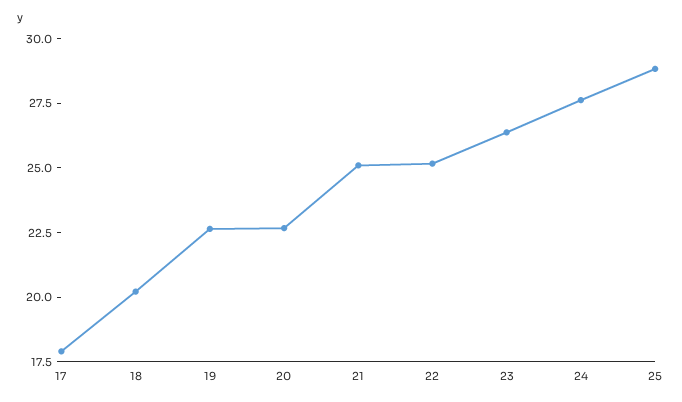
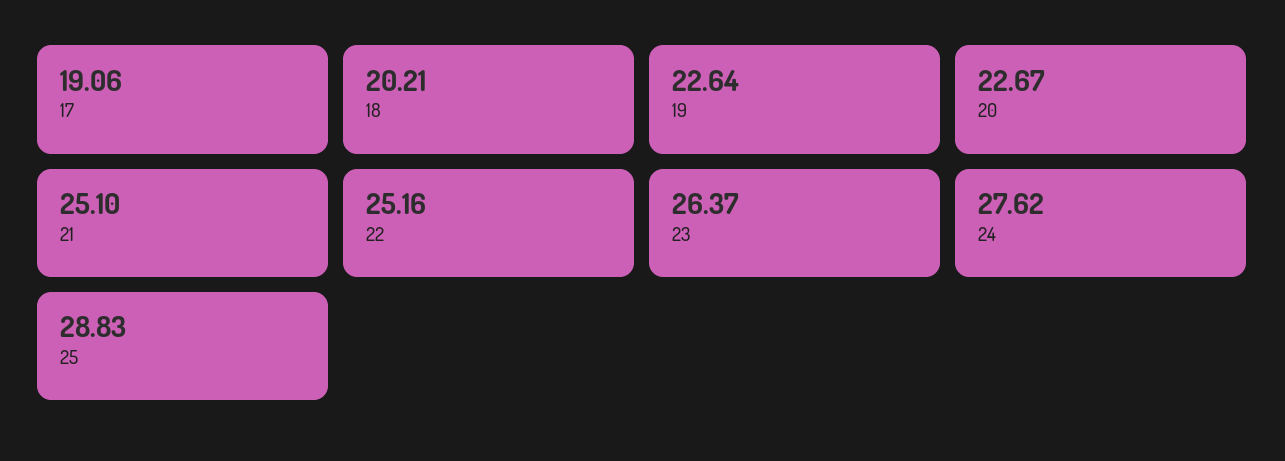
17: 18 -> 19.06

